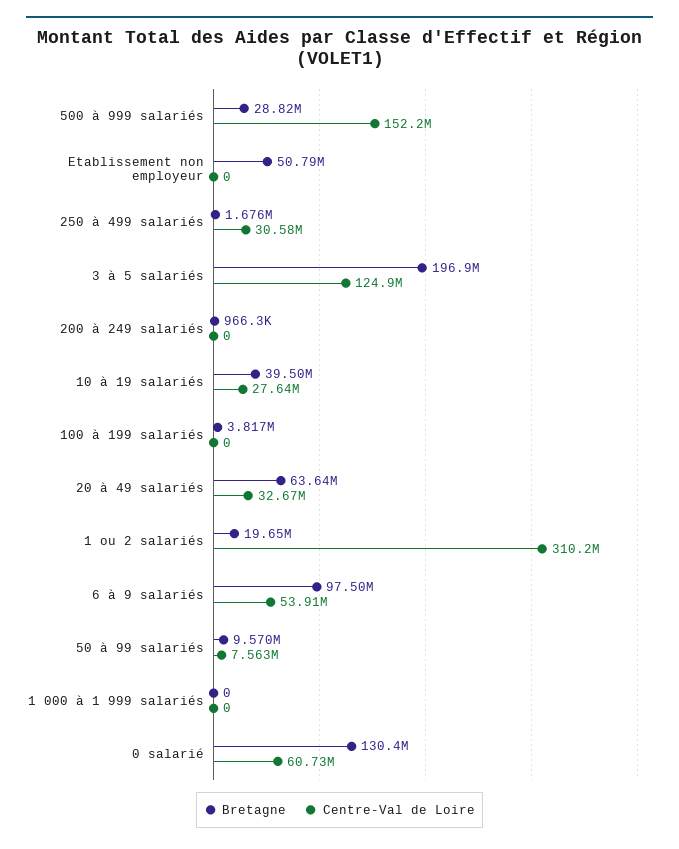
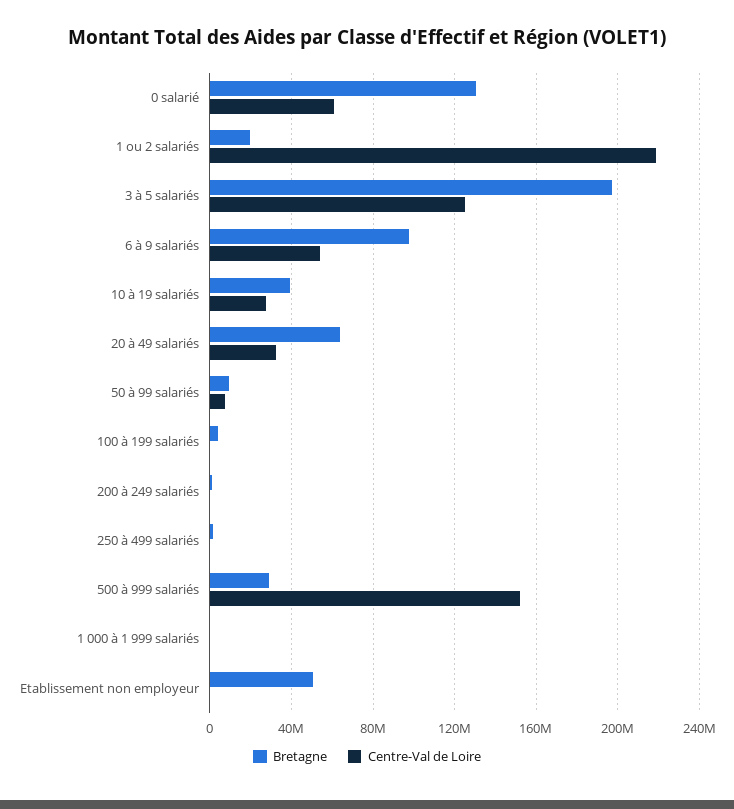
Centre-Val de Loire, 250 à 499 salariés: 30580000 -> 0
Centre-Val de Loire, 1 ou 2 salariés: 310200000 -> 220000000

